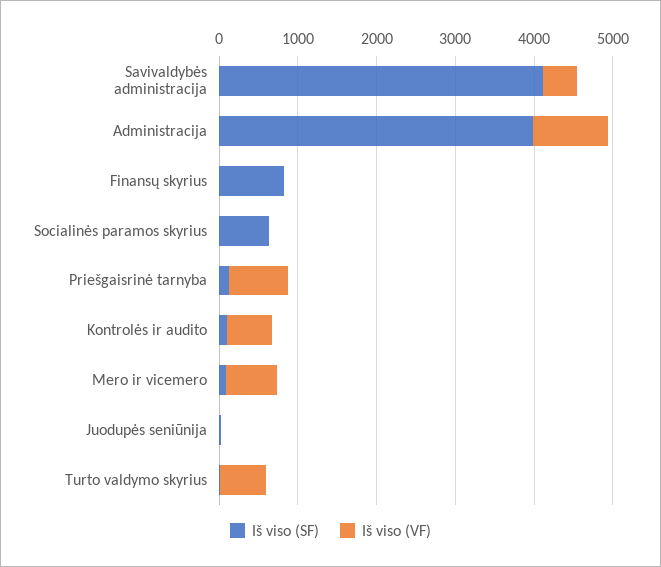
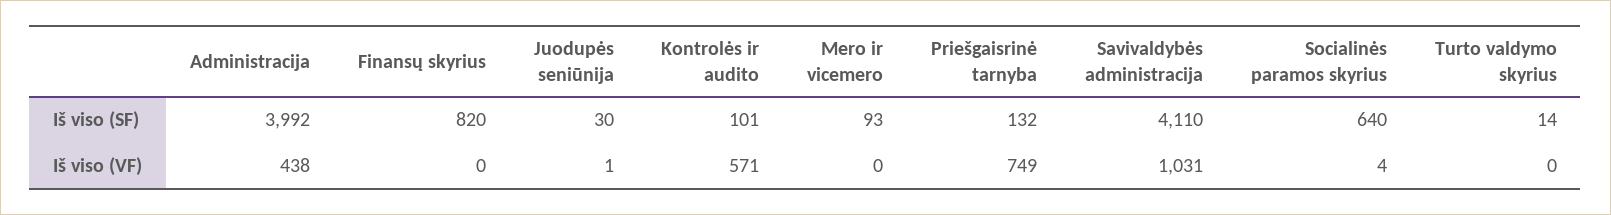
Iš viso (VF), Savivaldybės administracija: 400 -> 1031
Iš viso (VF), Administracija: 1000 -> 438
Iš viso (VF), Mero ir vicemero: 600 -> 0
Iš viso (VF), Turto valdymo skyrius: 600 -> 0

